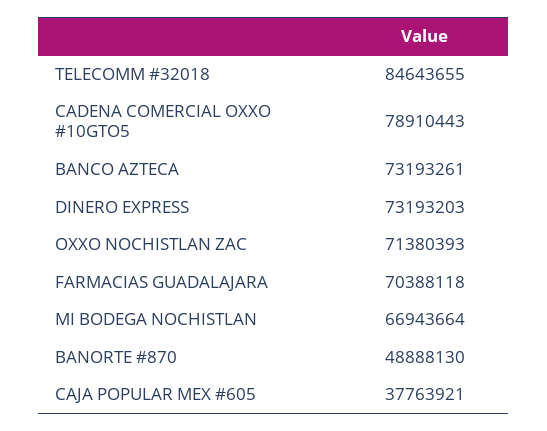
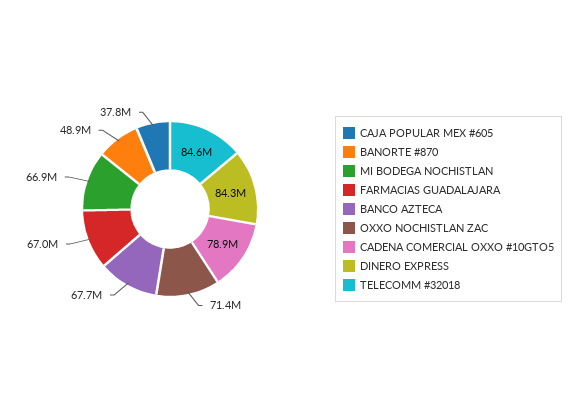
BANCO AZTECA: 73193261 -> 67700000
DINERO EXPRESS: 73193203 -> 84300000
FARMACIAS GUADALAJARA: 70388118 -> 67000000

